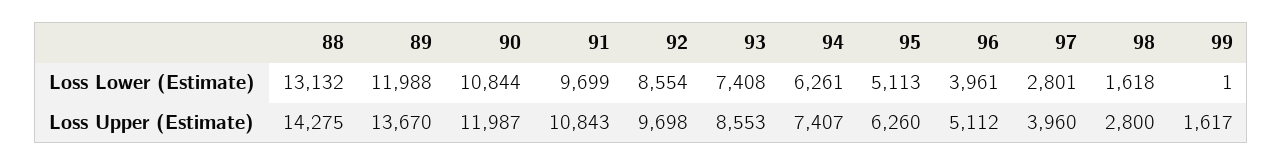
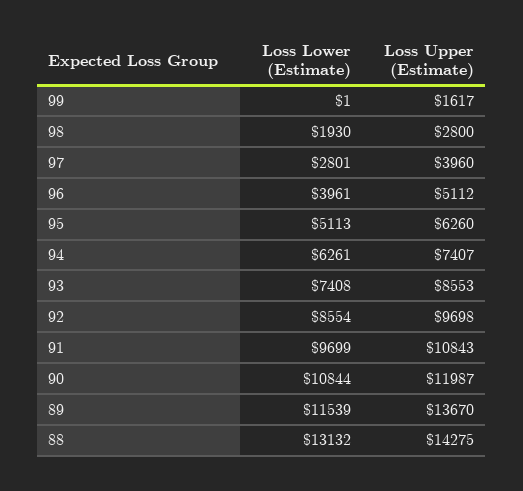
89, Loss Lower (Estimate): 11988 -> 11539
98, Loss Lower (Estimate): 1618 -> 1930

